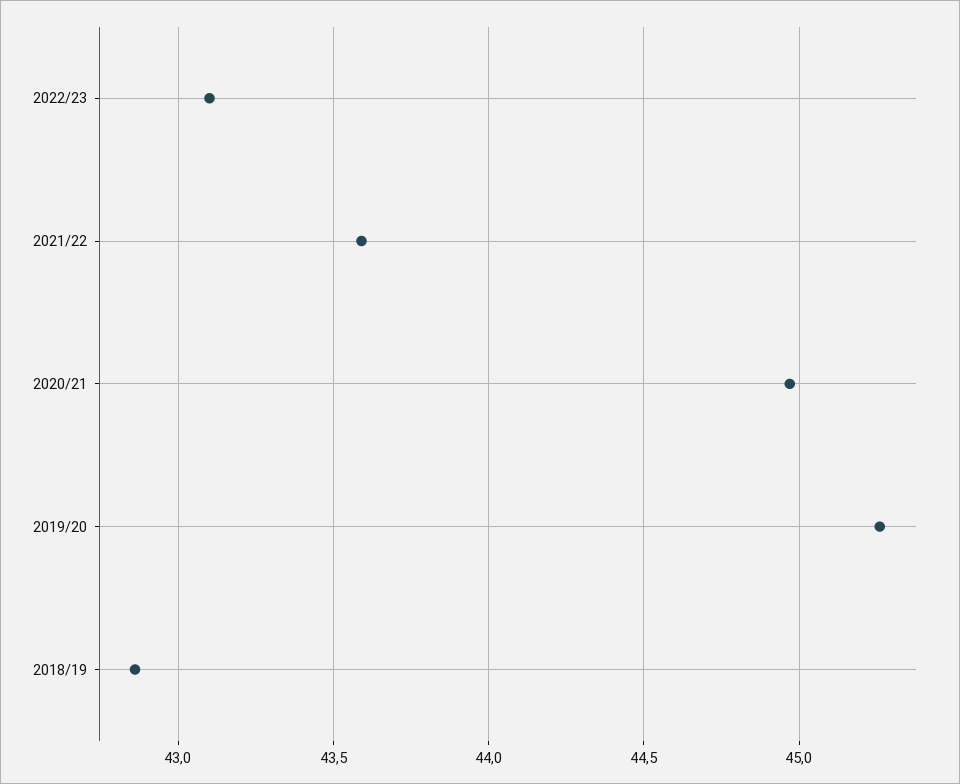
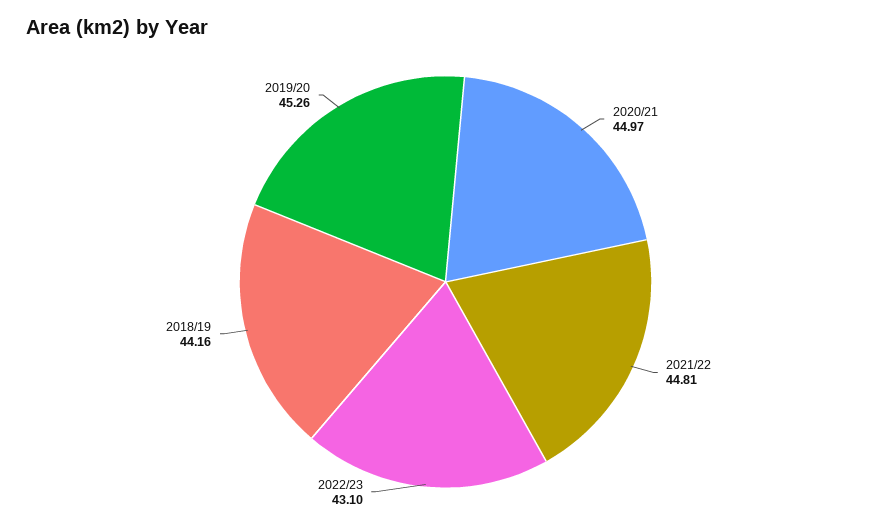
2021/22: 43.6 -> 44.81
2018/19: 42.85 -> 44.16

